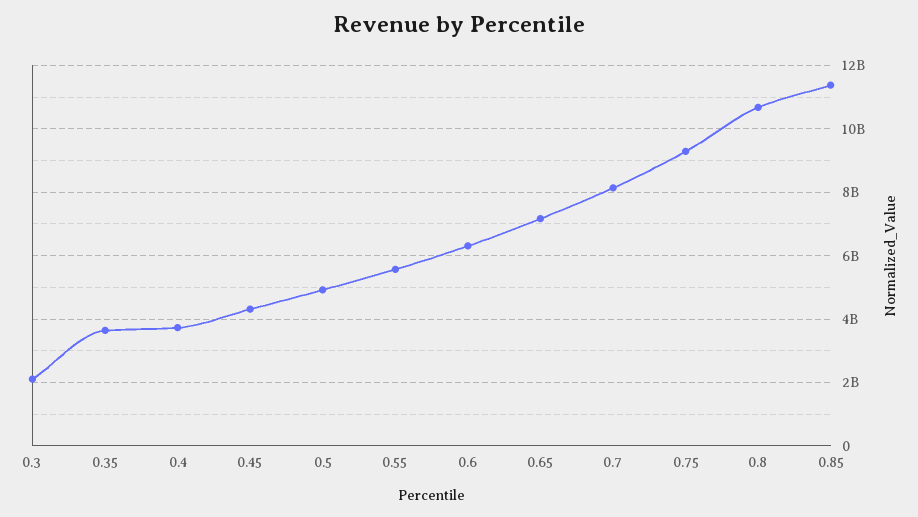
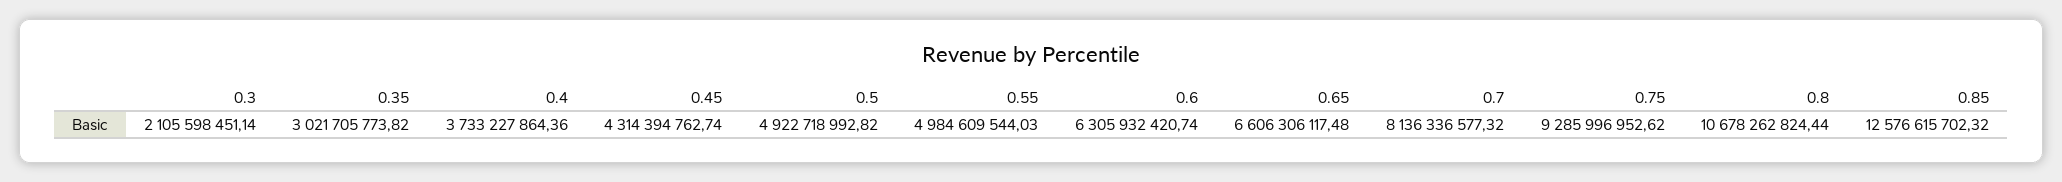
0.35: 3600000000 -> 3021705773.82
0.55: 5600000000 -> 4984609544.03
0.65: 7200000000 -> 6606306117.48
0.85: 11400000000 -> 12576615702.32

